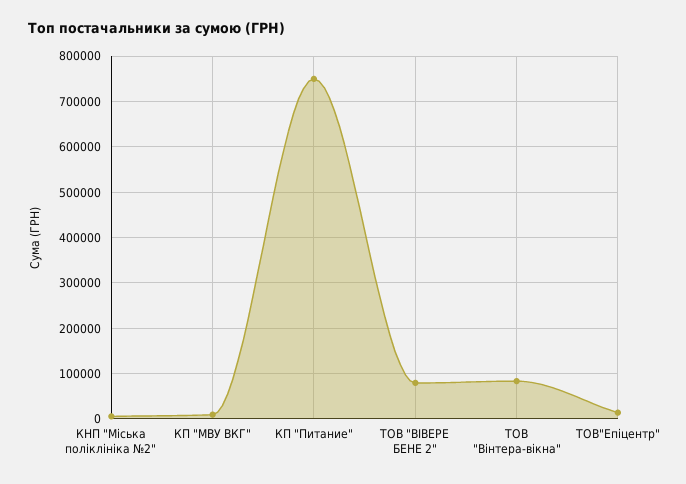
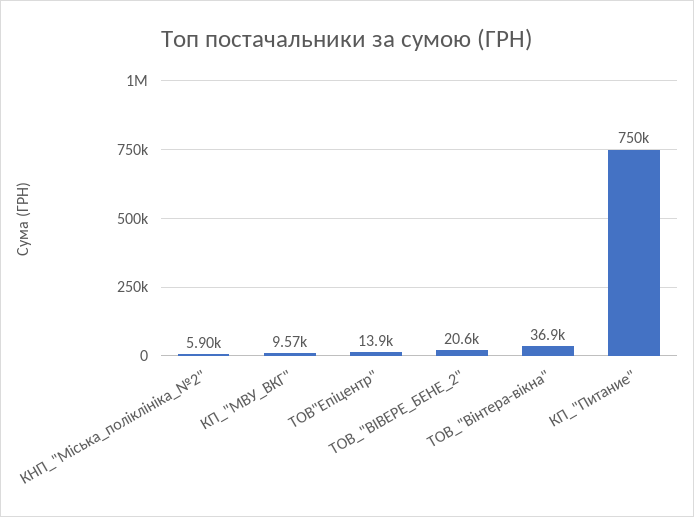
ТОВ "ВІВЕРЕ БЕНЕ 2": 80000 -> 20600
ТОВ "Вінтера-вікна": 80000 -> 36900

